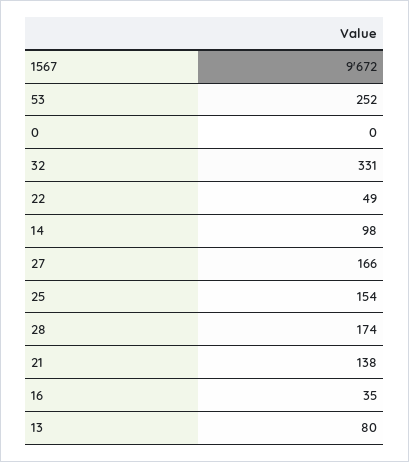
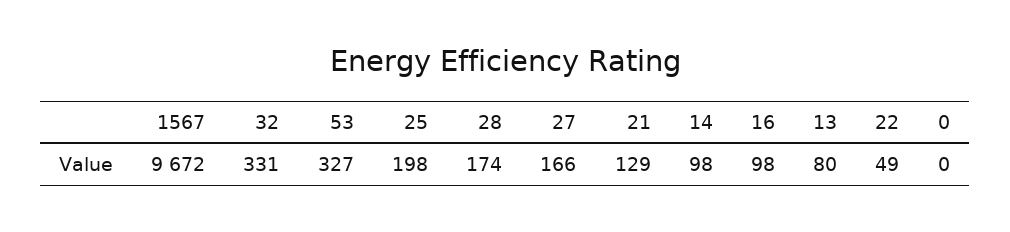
53: 252 -> 327
25: 154 -> 198
21: 138 -> 129
16: 35 -> 98

